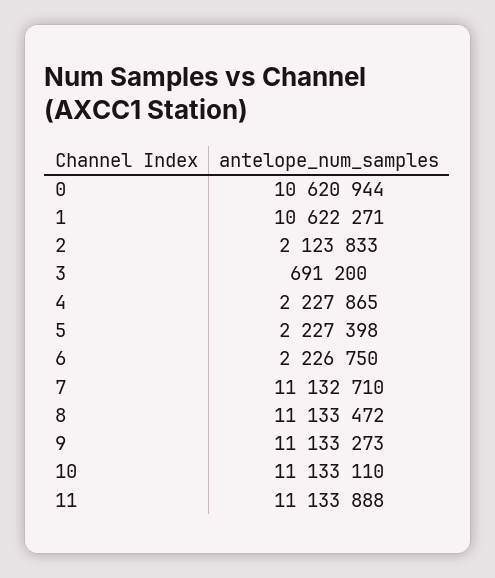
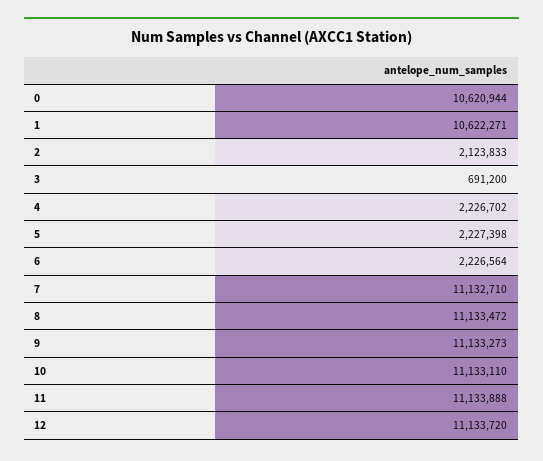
4: 2227865 -> 2226702
6: 2226750 -> 2226564
12: none -> 11133720

